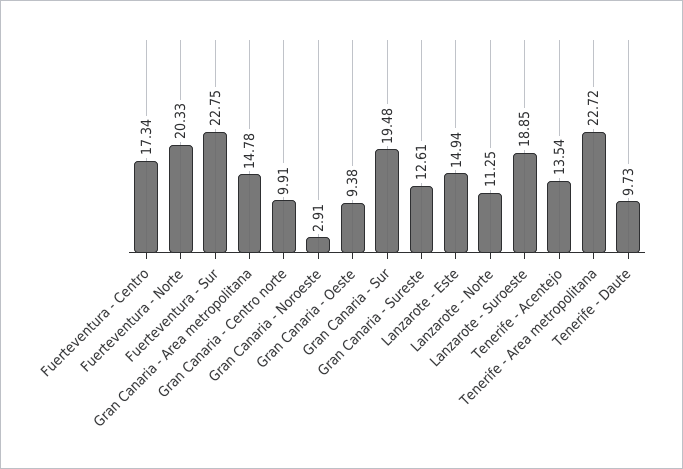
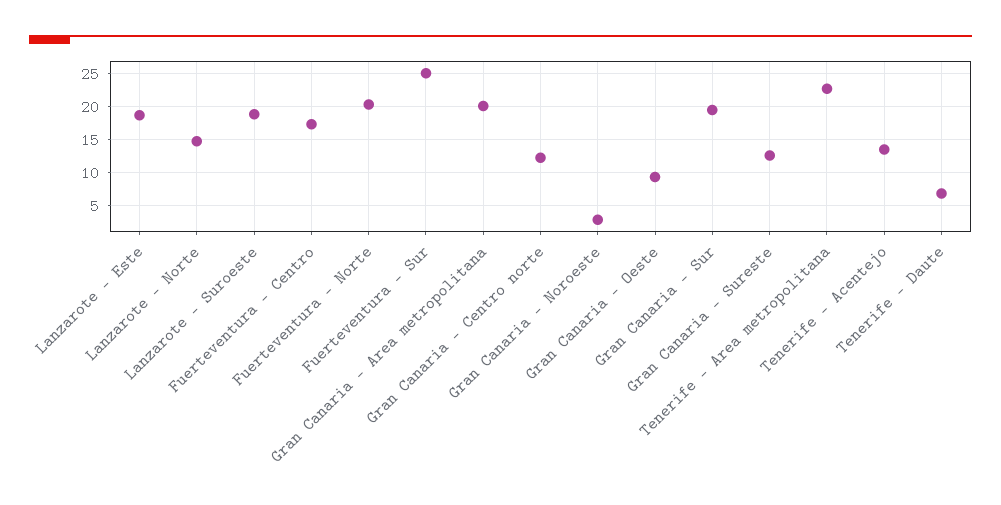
Fuerteventura - Sur: 22.75 -> 25
Gran Canaria - Area metropolitana: 14.78 -> 20
Gran Canaria - Centro norte: 9.91 -> 12
Lanzarote - Este: 14.94 -> 19
Lanzarote - Norte: 11.25 -> 15
Tenerife - Daute: 9.73 -> 7

